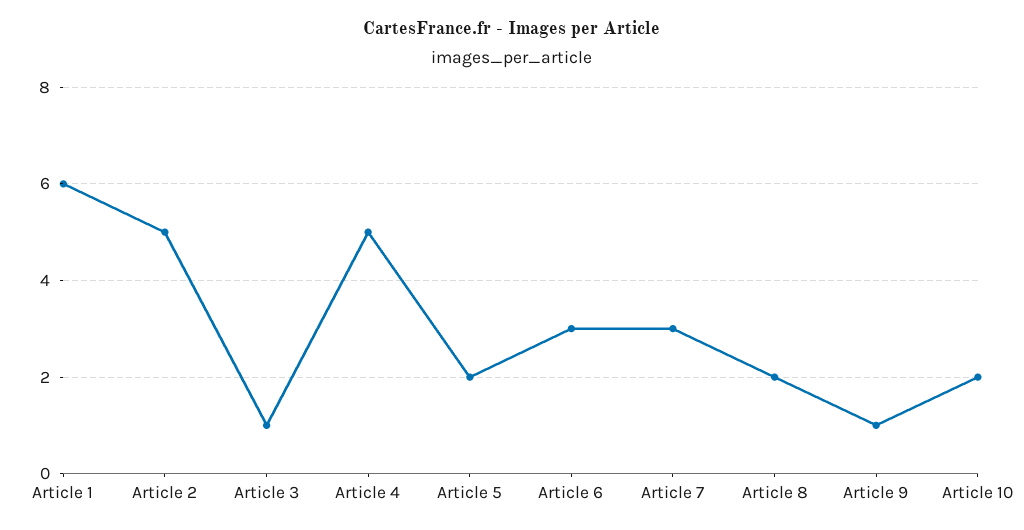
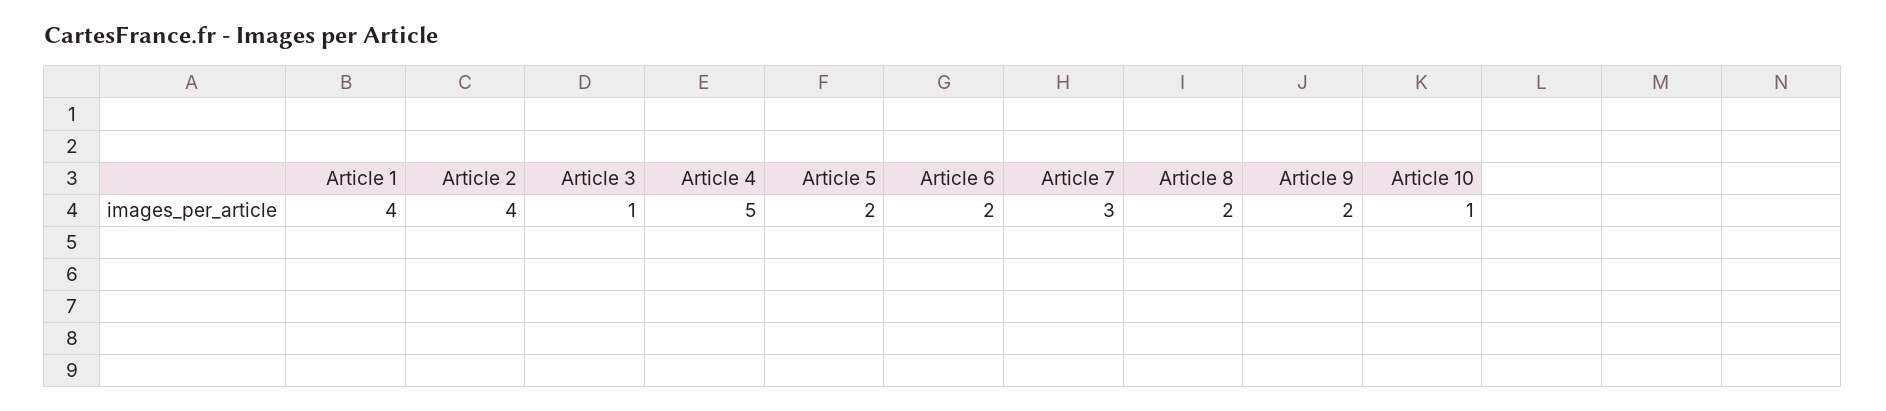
Article 1: 6 -> 4
Article 2: 5 -> 4
Article 6: 3 -> 2
Article 9: 1 -> 2
Article 10: 2 -> 1

